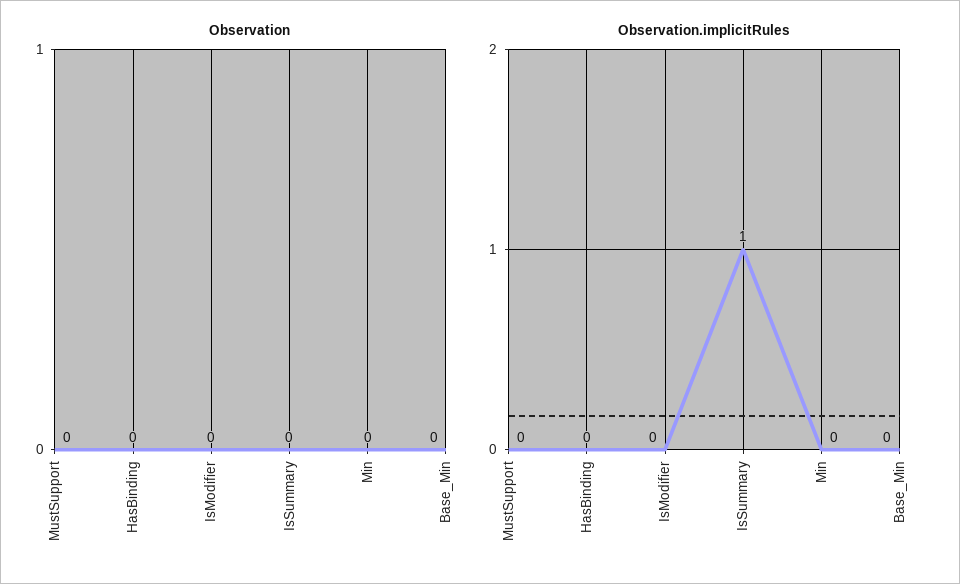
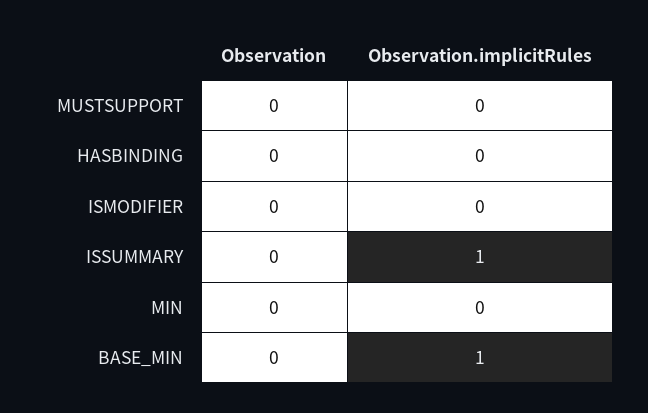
Observation.implicitRules, Base_Min: 0 -> 1

